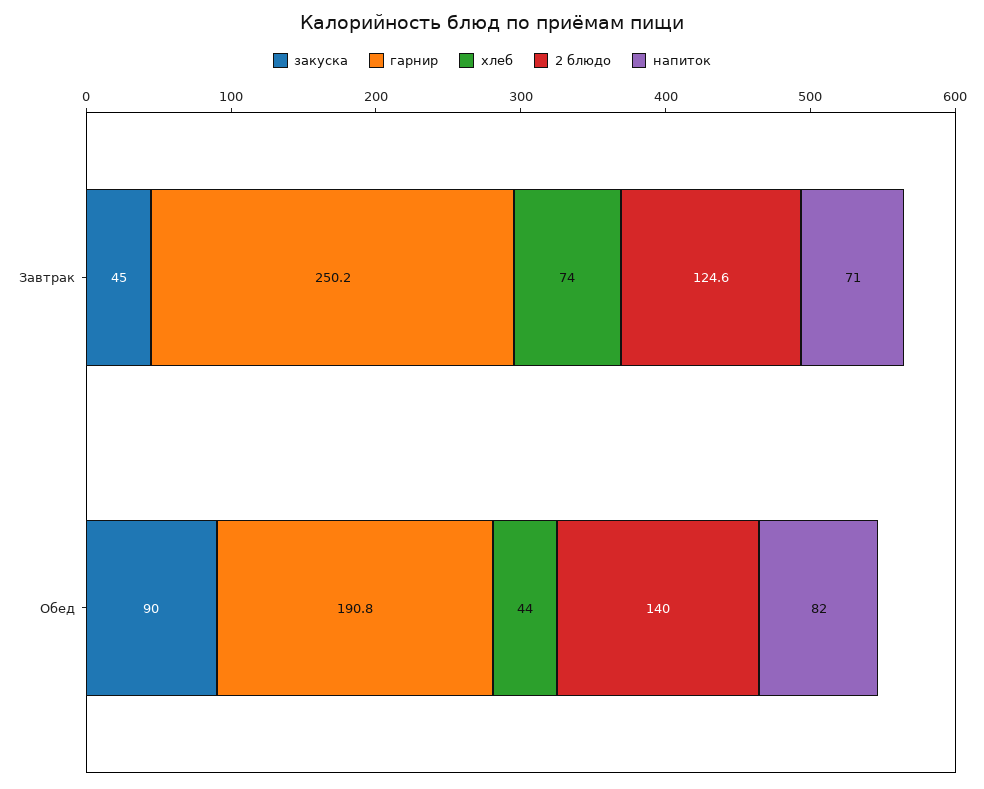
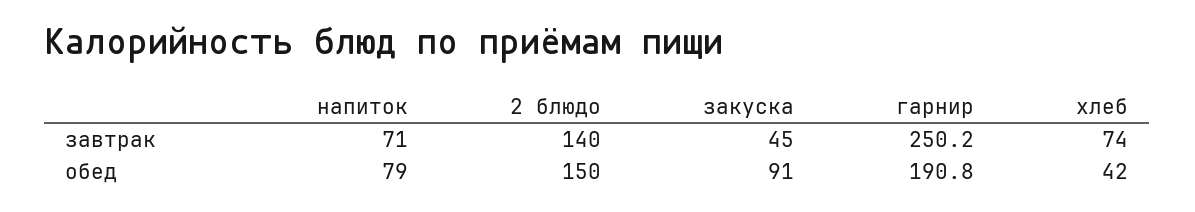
2 блюдо, Завтрак: 124.6 -> 140
закуска, Обед: 90 -> 91
хлеб, Обед: 44 -> 42
2 блюдо, Обед: 140 -> 150
напиток, Обед: 82 -> 79

